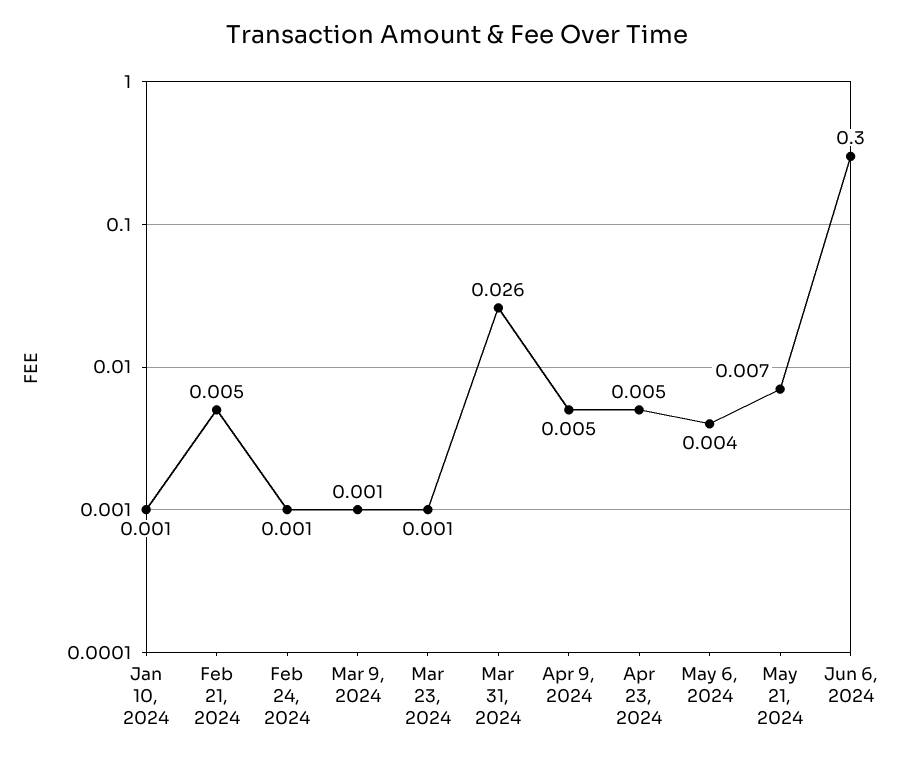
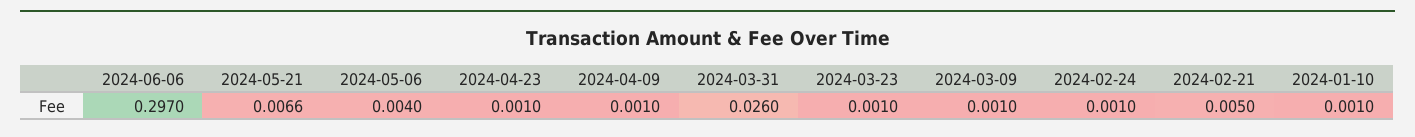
Apr 9, 2024: 0.005 -> 0.001
Apr 23, 2024: 0.005 -> 0.001
Jun 6, 2024: 0.3 -> 0.297

